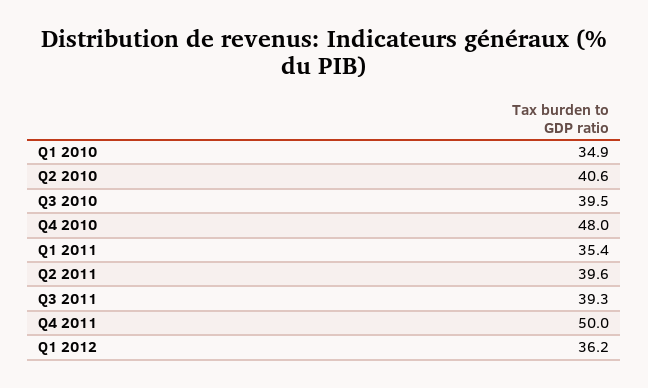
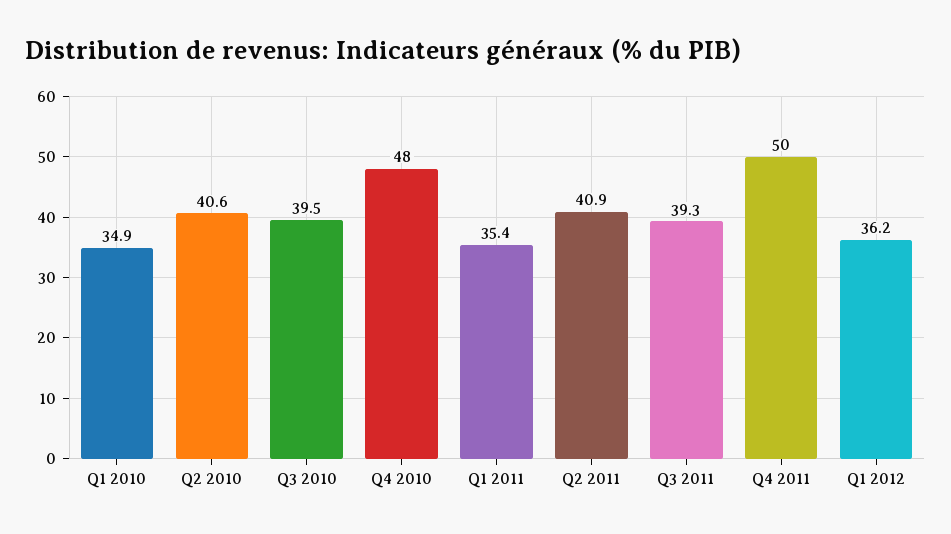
Q2 2011: 39.6 -> 40.9

